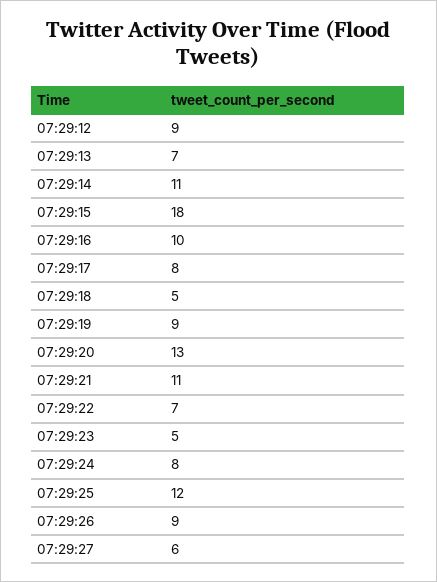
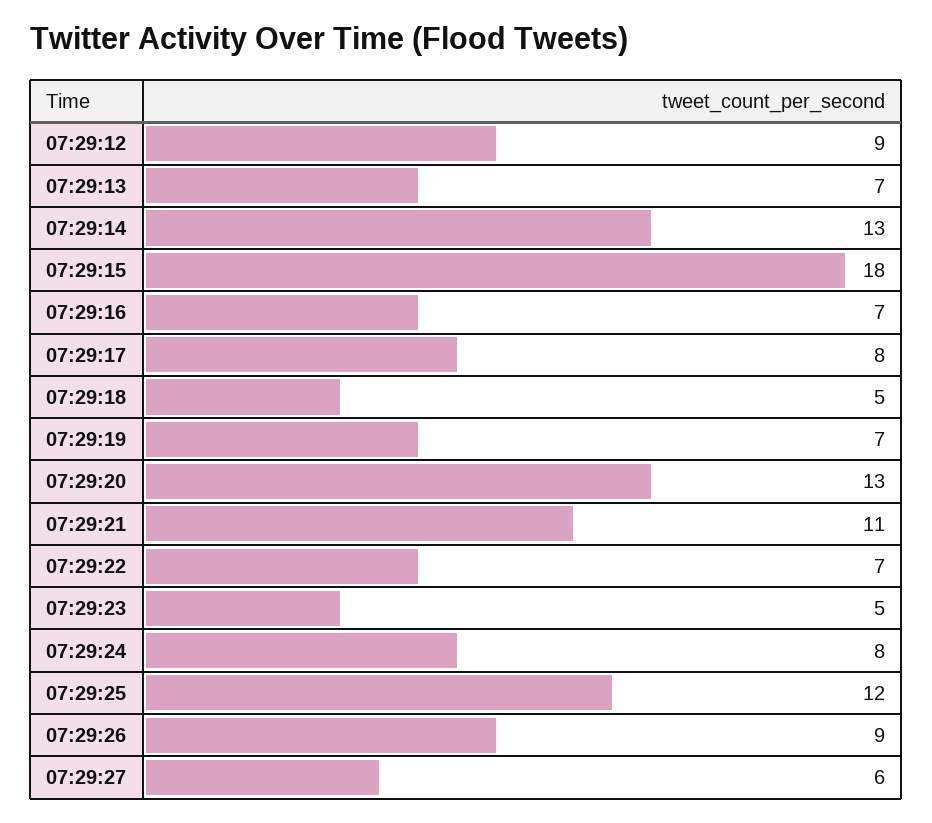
07:29:14: 11 -> 13
07:29:16: 10 -> 7
07:29:19: 9 -> 7

